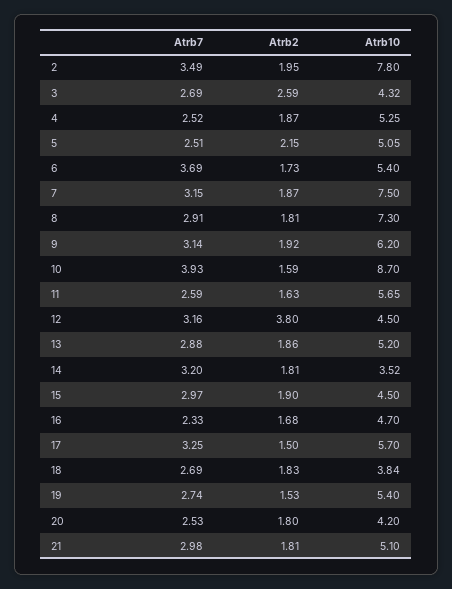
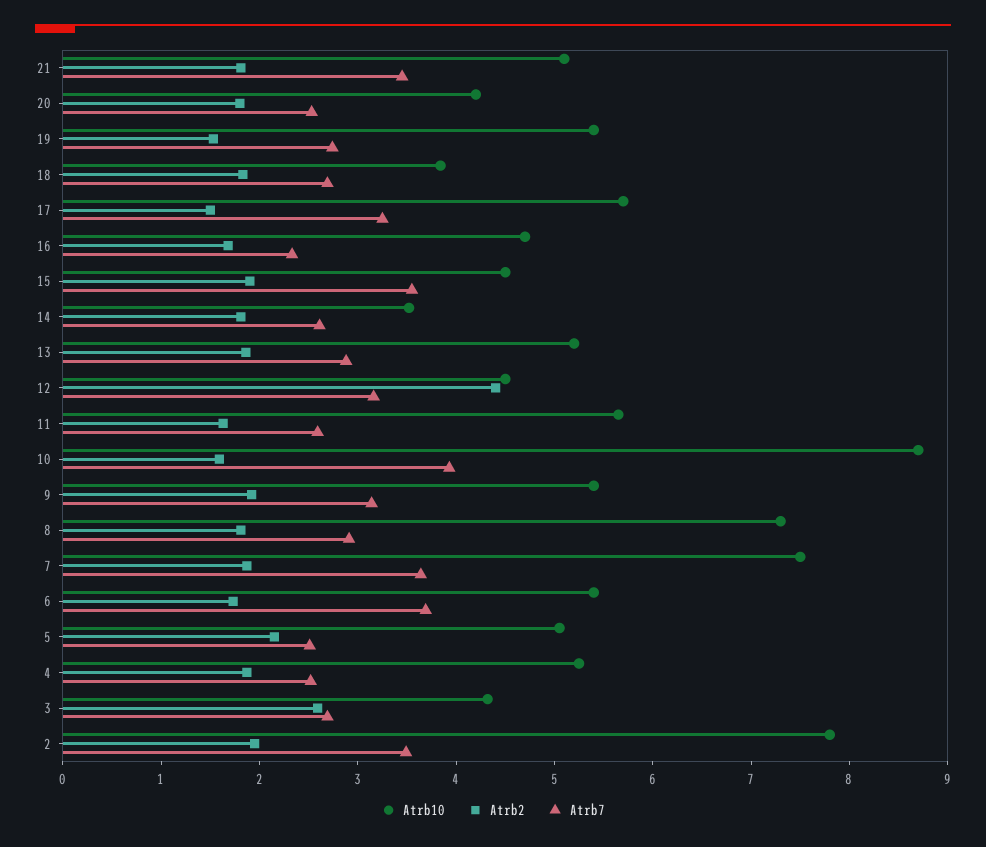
Atrb7, 7: 3.15 -> 3.6
Atrb10, 9: 6.2 -> 5.4
Atrb2, 12: 3.8 -> 4.4
Atrb7, 14: 3.2 -> 2.6
Atrb7, 15: 2.97 -> 3.6
Atrb7, 21: 2.98 -> 3.4

